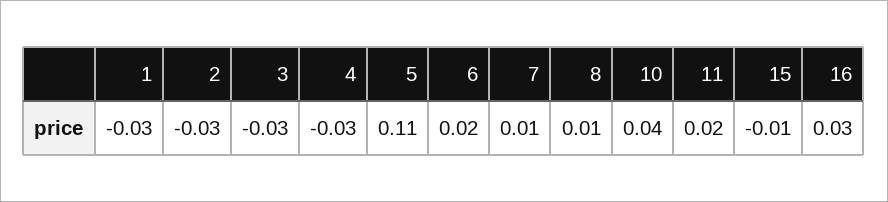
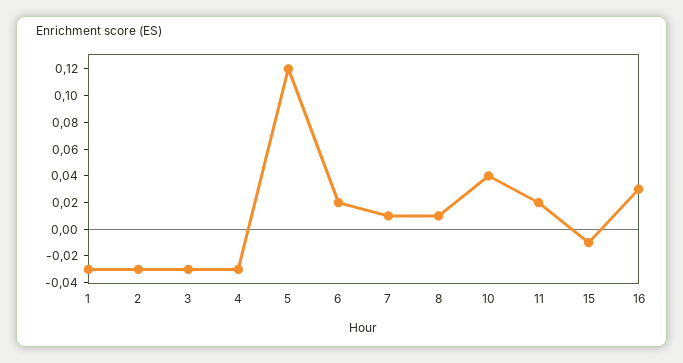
5: 0.11 -> 0.12

